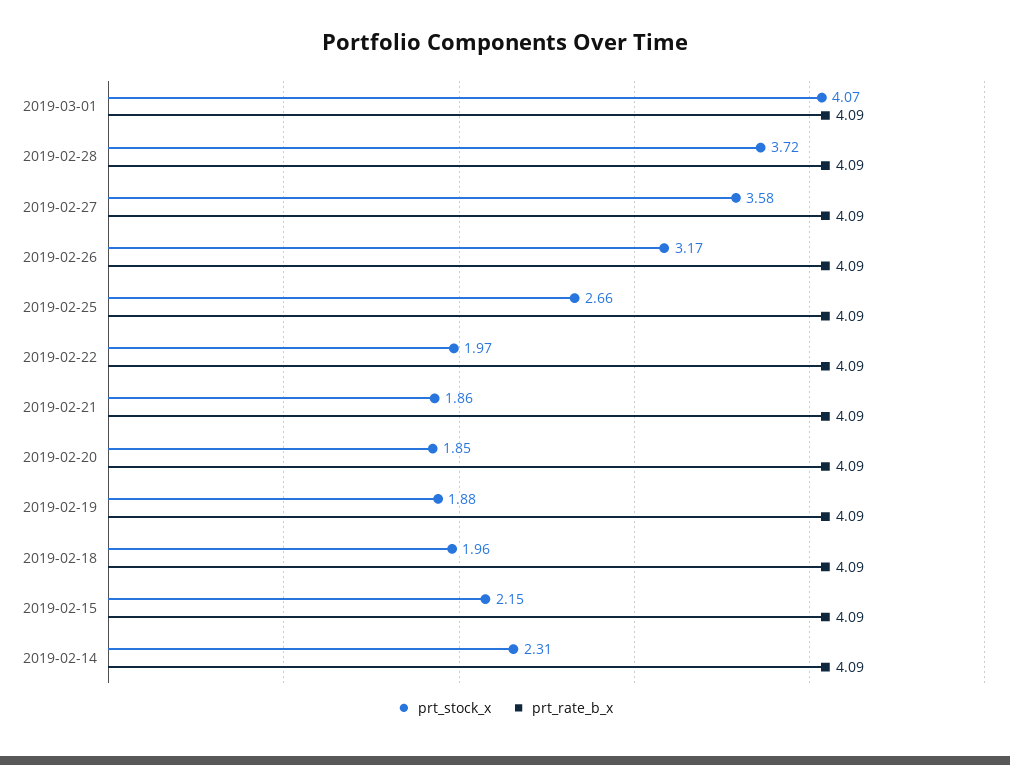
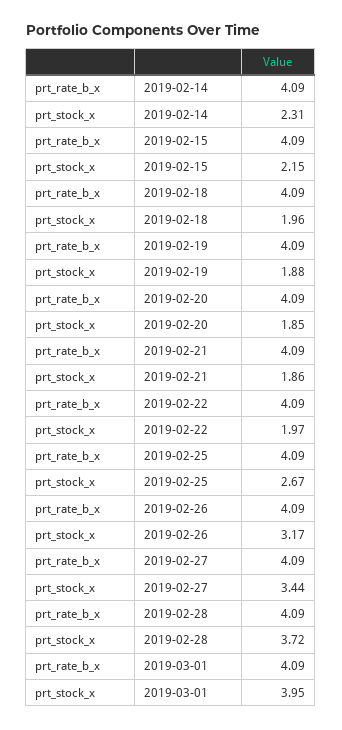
prt_stock_x, 2019-03-01: 4.07 -> 3.95
prt_stock_x, 2019-02-27: 3.58 -> 3.44
prt_stock_x, 2019-02-25: 2.66 -> 2.67

